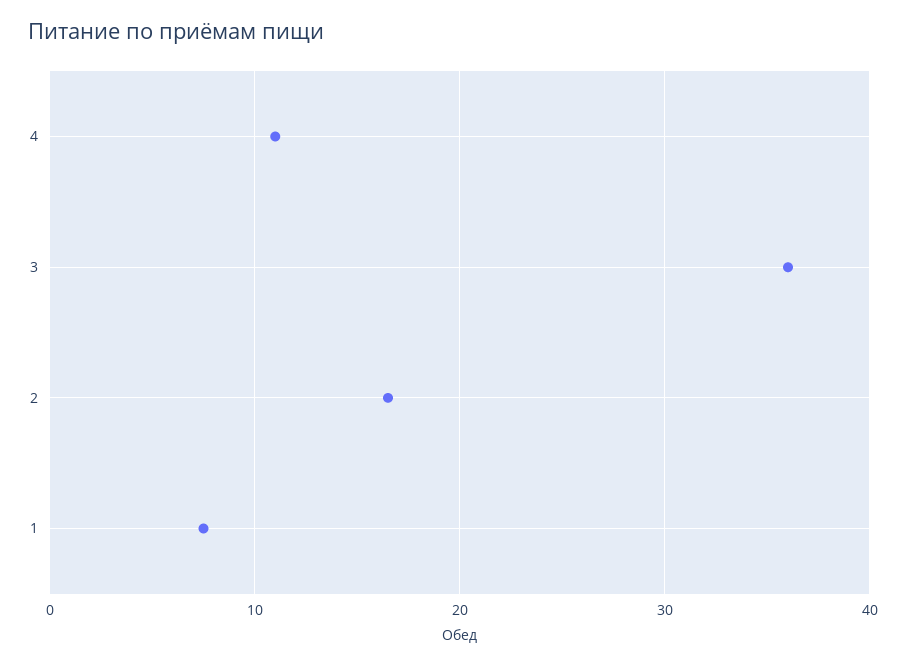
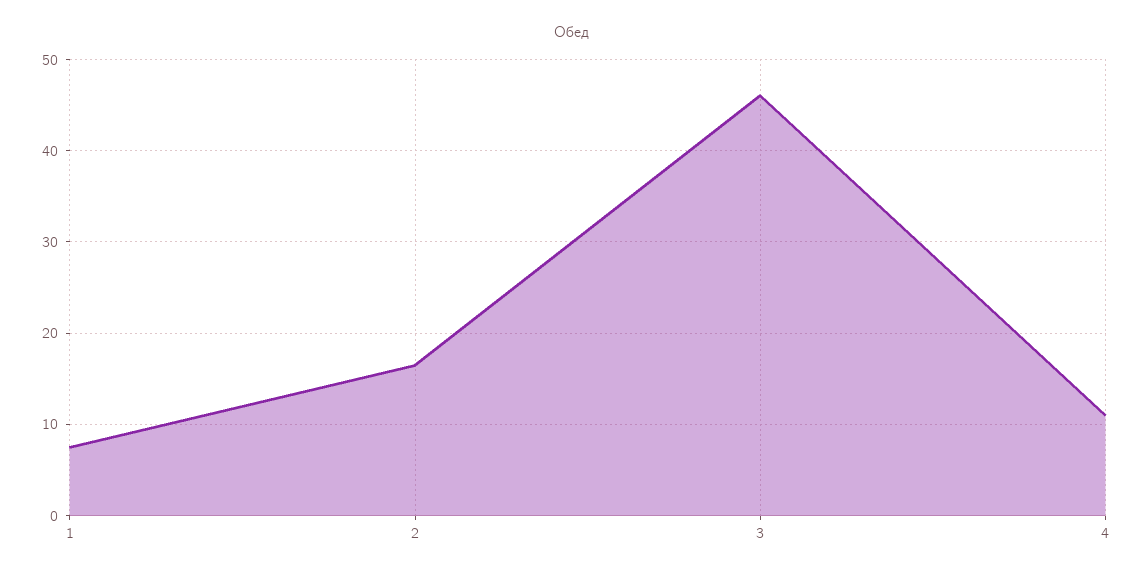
3: 36 -> 46

